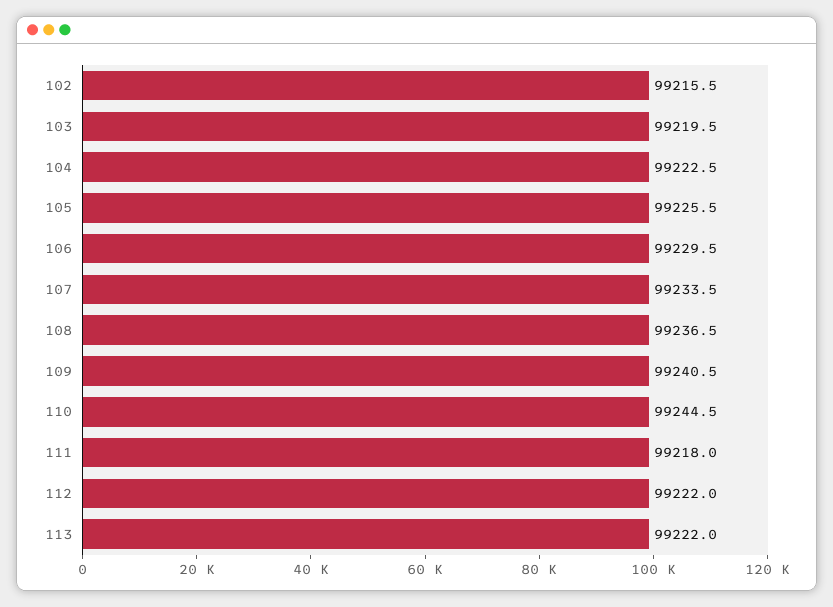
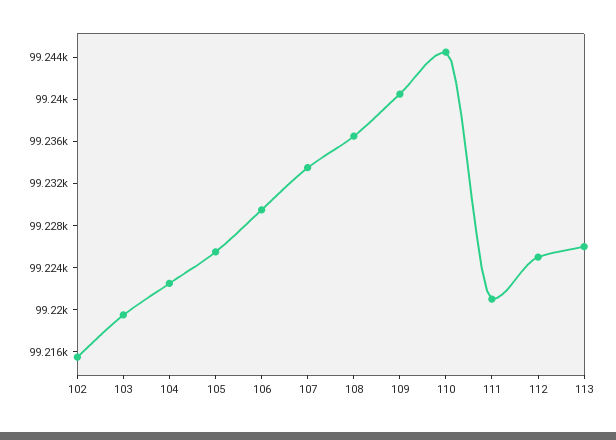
111: 99218 -> 99221
112: 99222 -> 99225
113: 99222 -> 99226

